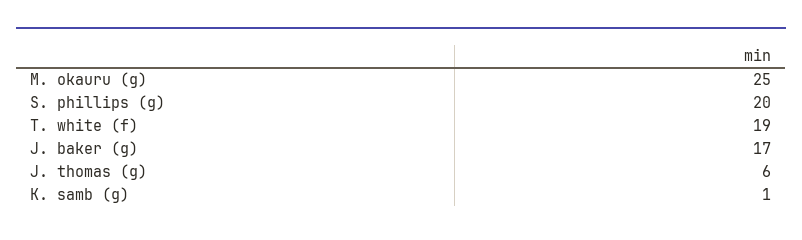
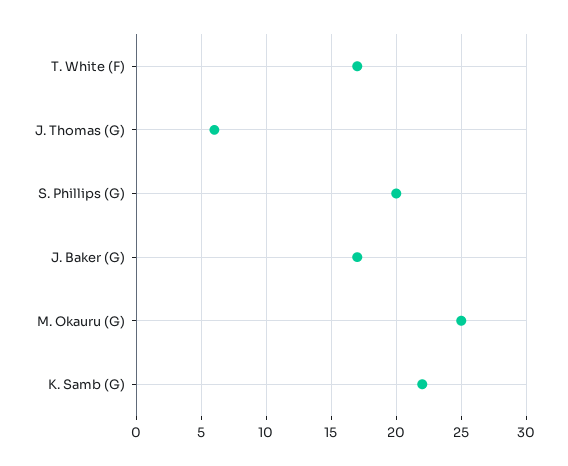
T. white (f): 19 -> 17
K. samb (g): 1 -> 22

